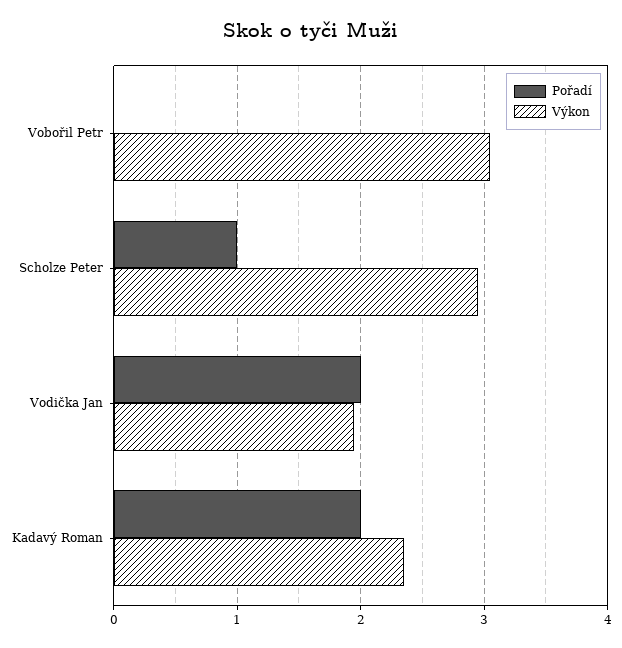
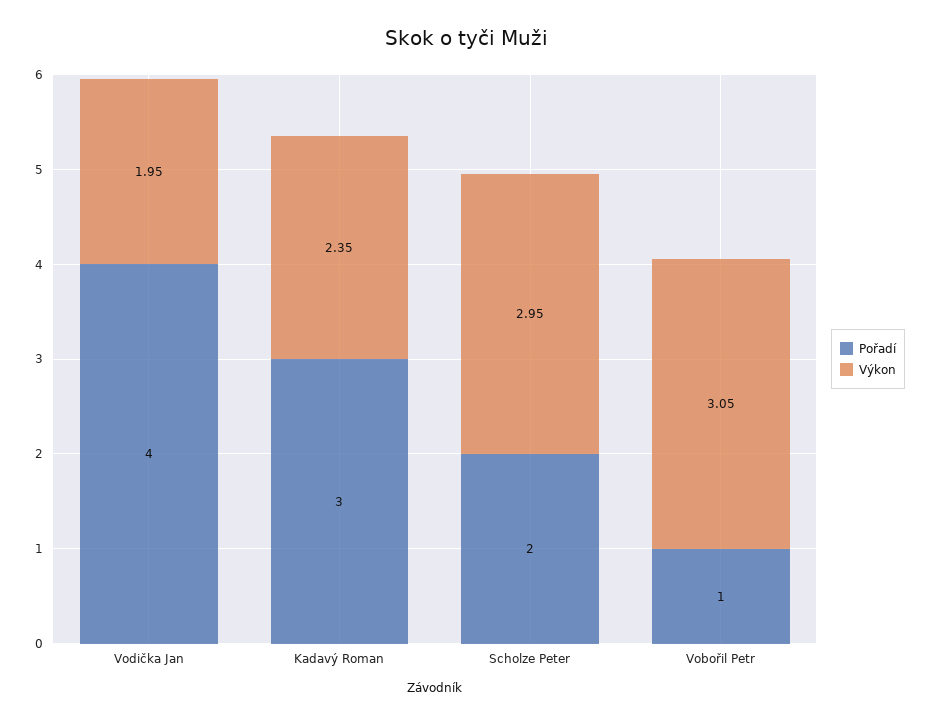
Pořadí, Vobořil Petr: 0 -> 1
Pořadí, Scholze Peter: 1 -> 2
Pořadí, Vodička Jan: 2 -> 4
Pořadí, Kadavý Roman: 2 -> 3

